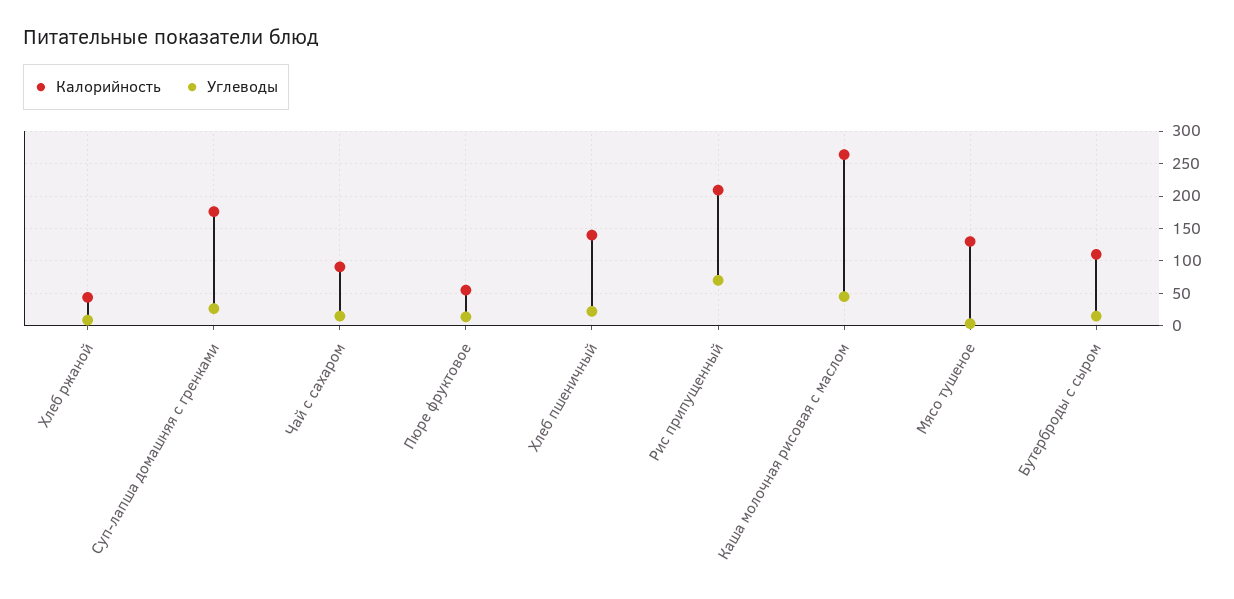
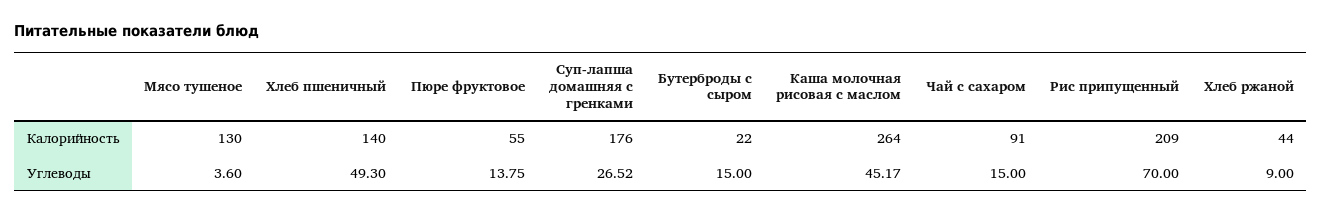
Углеводы, Хлеб пшеничный: 20 -> 49.3
Калорийность, Бутерброды с сыром: 110 -> 22

